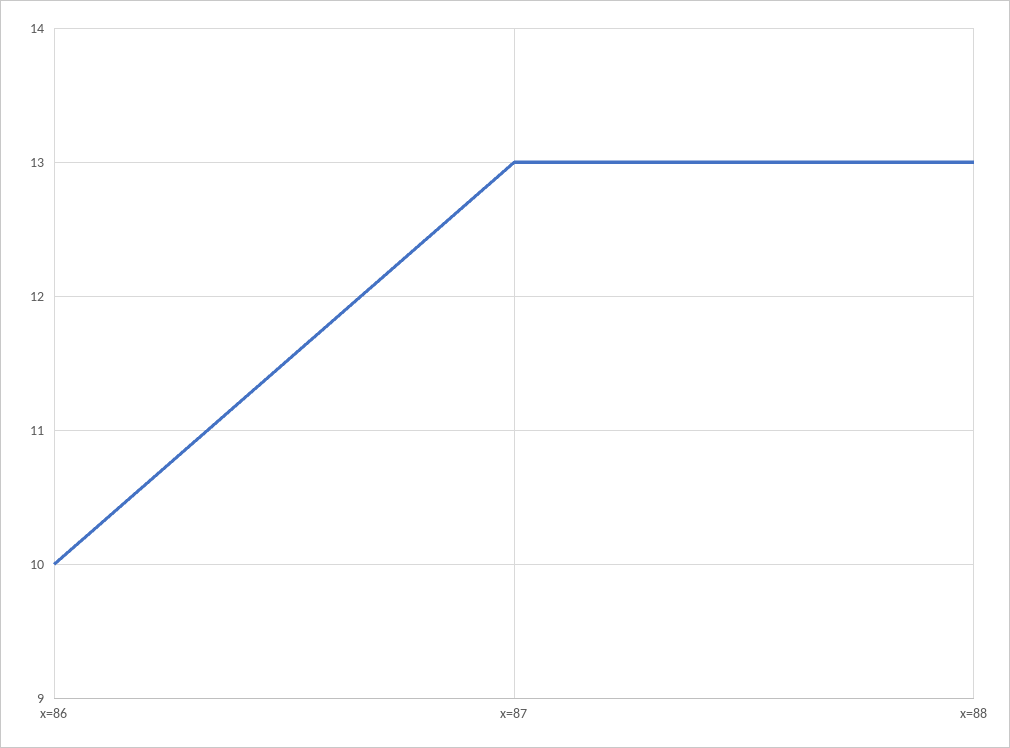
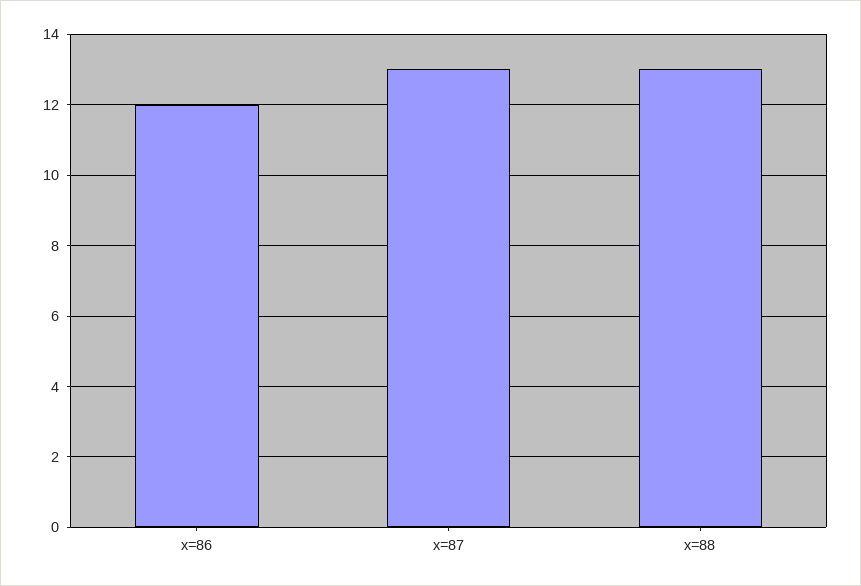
x=86: 10 -> 12

